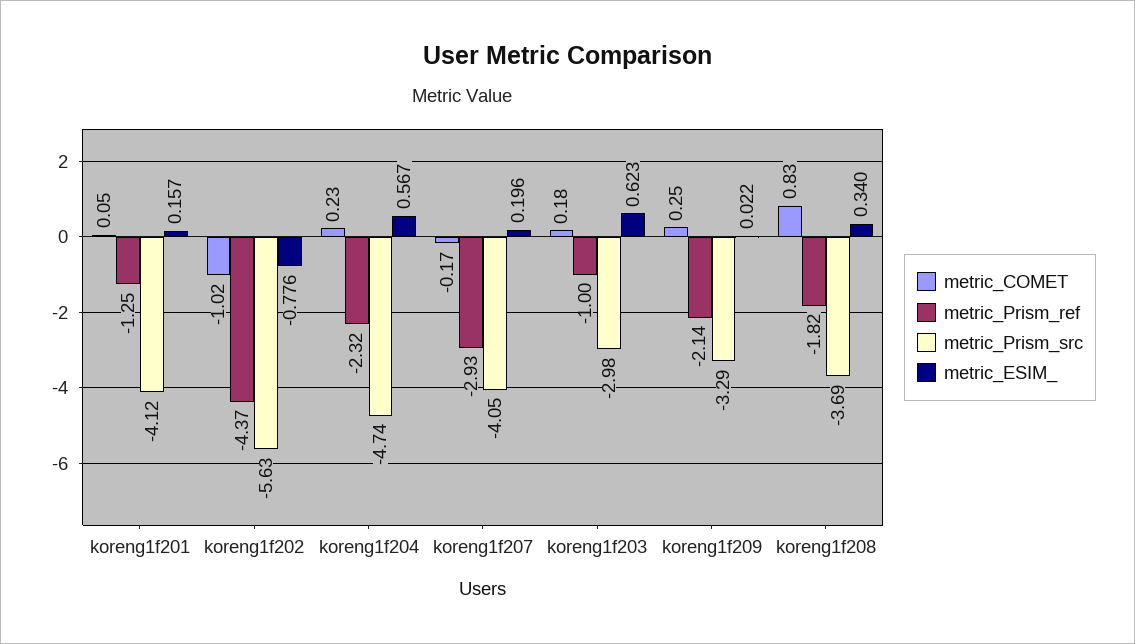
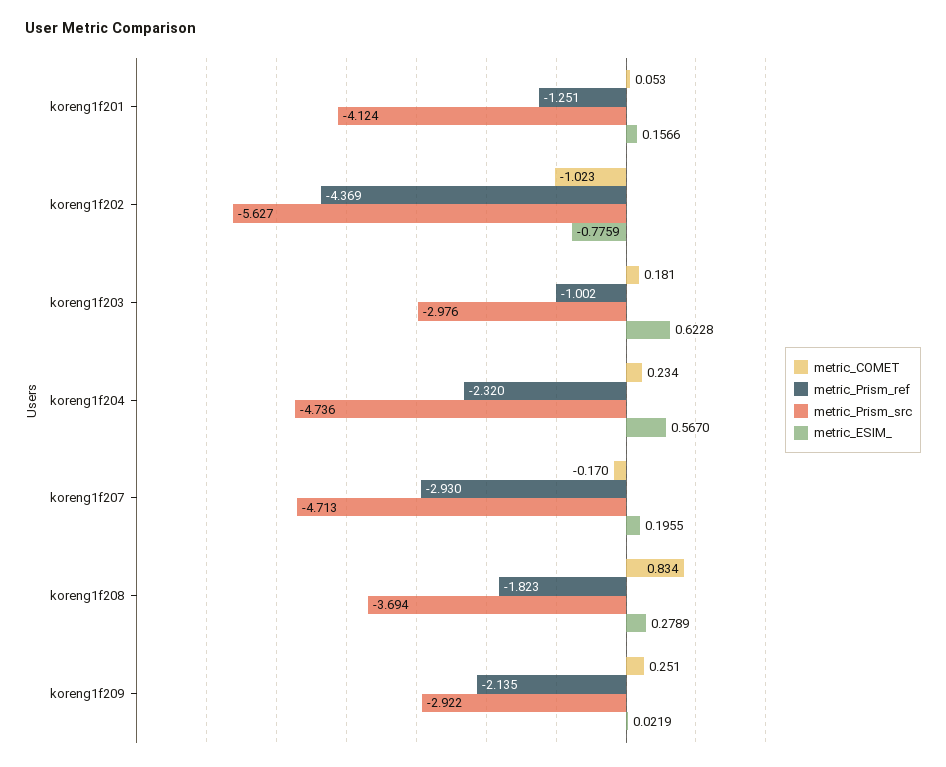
metric_Prism_src, koreng1f207: -4.05 -> -4.713
metric_Prism_src, koreng1f209: -3.29 -> -2.922
metric_ESIM_, koreng1f208: 0.34 -> 0.2789

